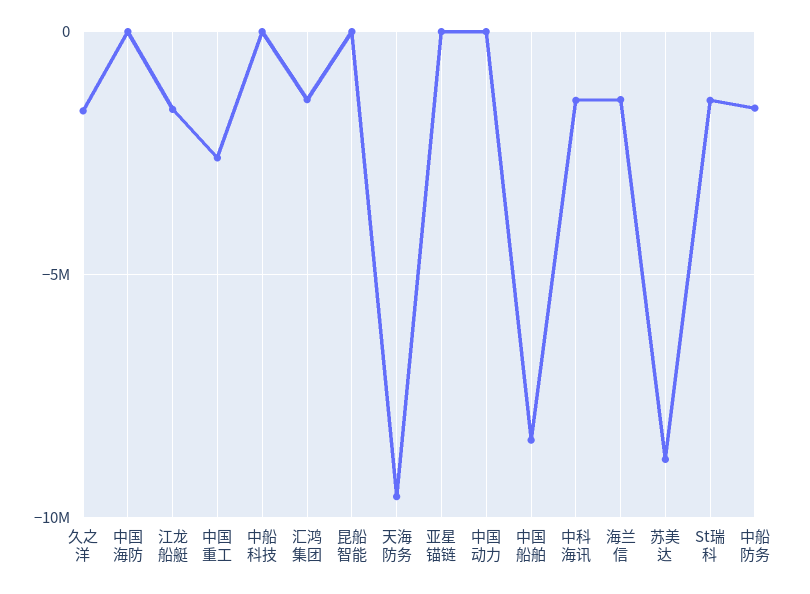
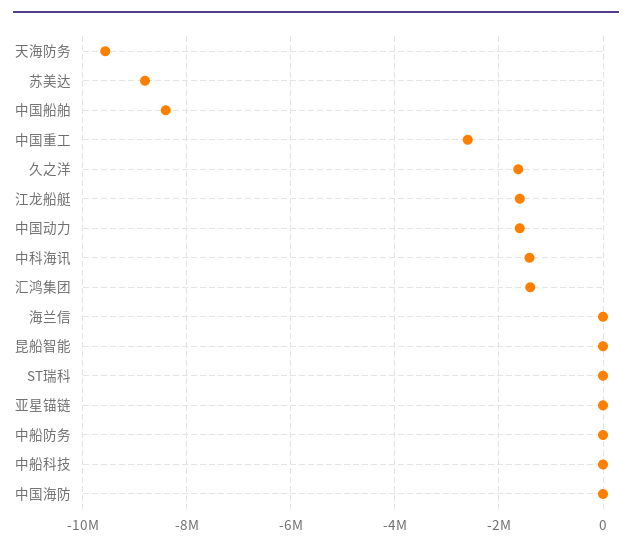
中国动力: 0 -> -1600000
海兰信: -1500000 -> 0
St瑞科: -1500000 -> 0
中船防务: -1500000 -> 0

